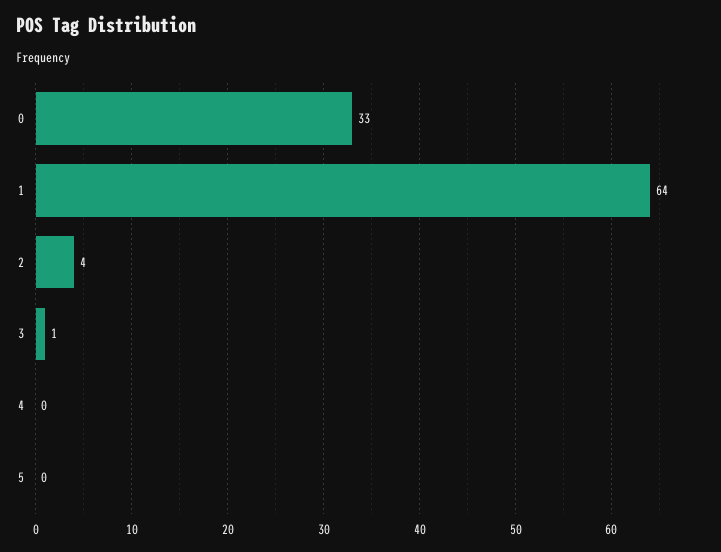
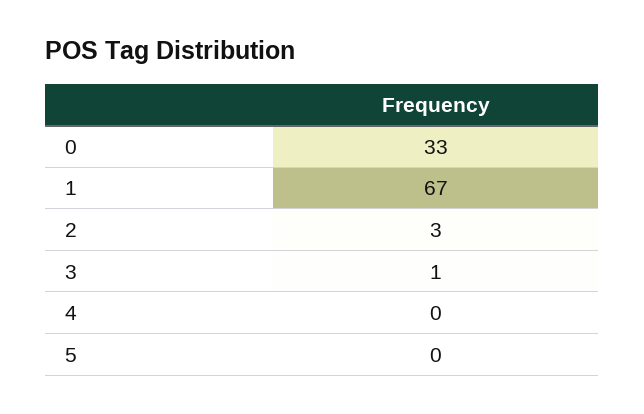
1: 64 -> 67
2: 4 -> 3

